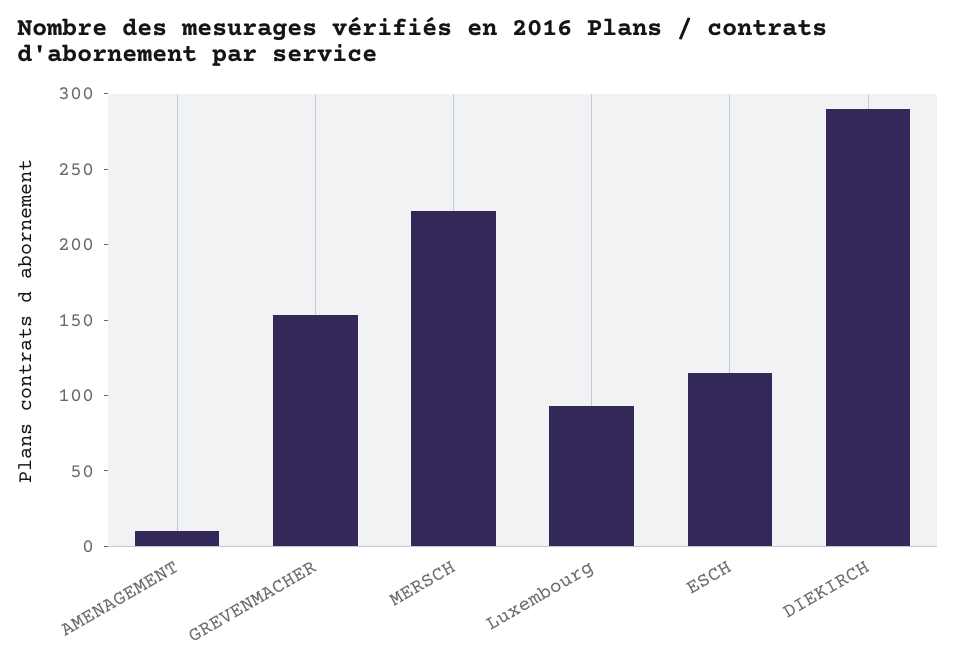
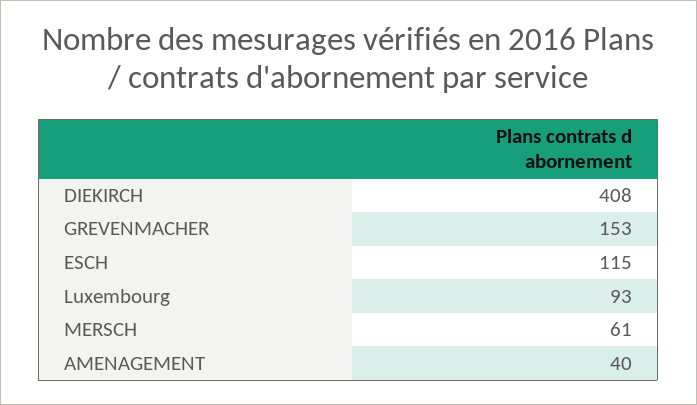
AMENAGEMENT: 10 -> 40
MERSCH: 220 -> 61
DIEKIRCH: 290 -> 408

